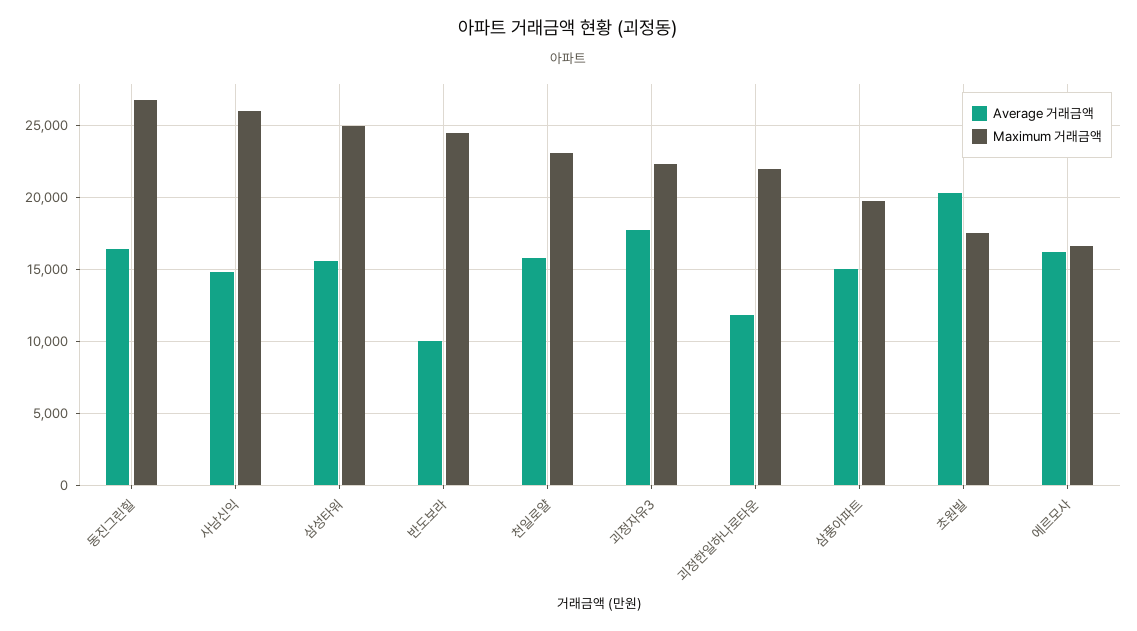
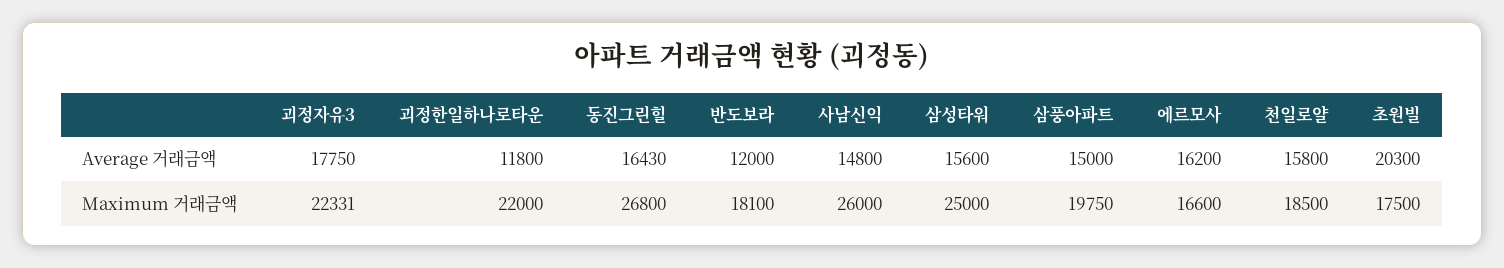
Average 거래금액, 반도보라: 10000 -> 12000
Maximum 거래금액, 반도보라: 24500 -> 18100
Maximum 거래금액, 천일로얄: 23000 -> 18500

